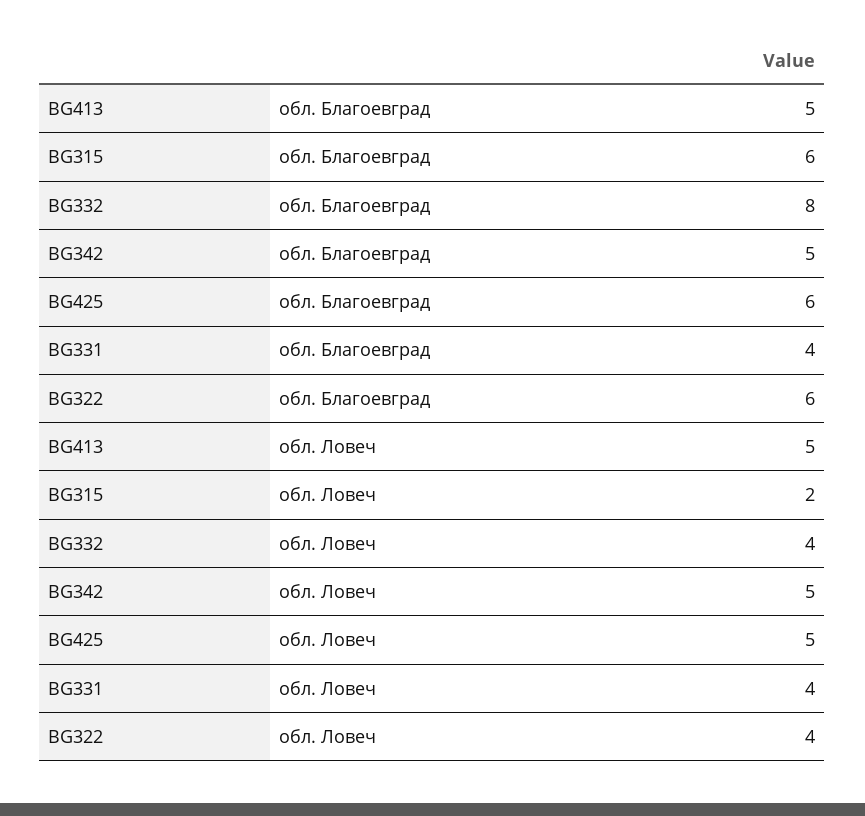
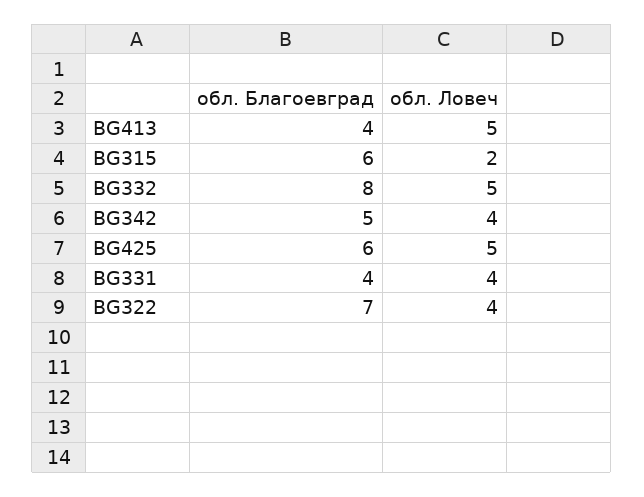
BG413, обл. Благоевград: 5 -> 4
BG322, обл. Благоевград: 6 -> 7
BG332, обл. Ловеч: 4 -> 5
BG342, обл. Ловеч: 5 -> 4

